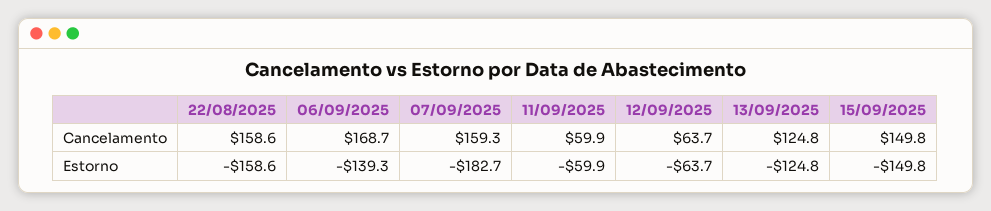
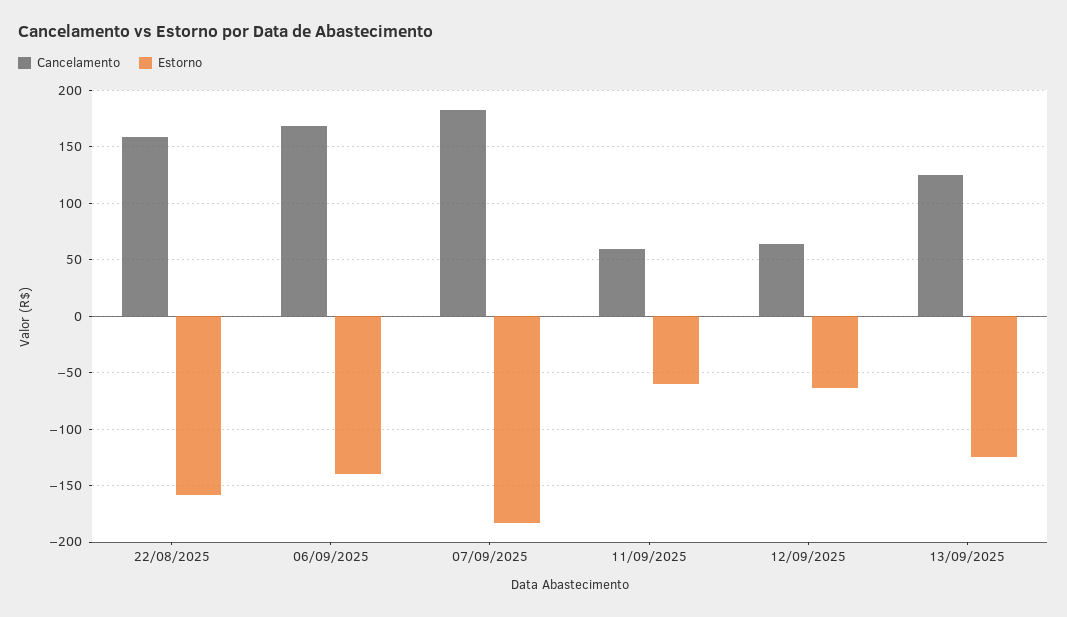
Cancelamento, 07/09/2025: 159.3 -> 180
Cancelamento, 15/09/2025: 149.8 -> none
Estorno, 15/09/2025: -149.8 -> none

